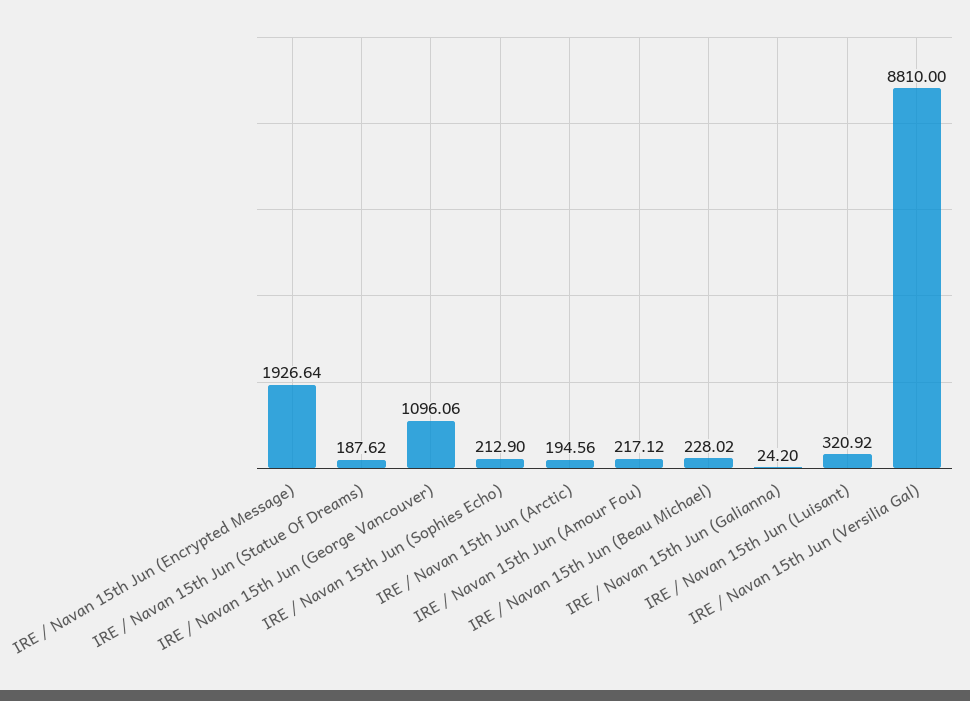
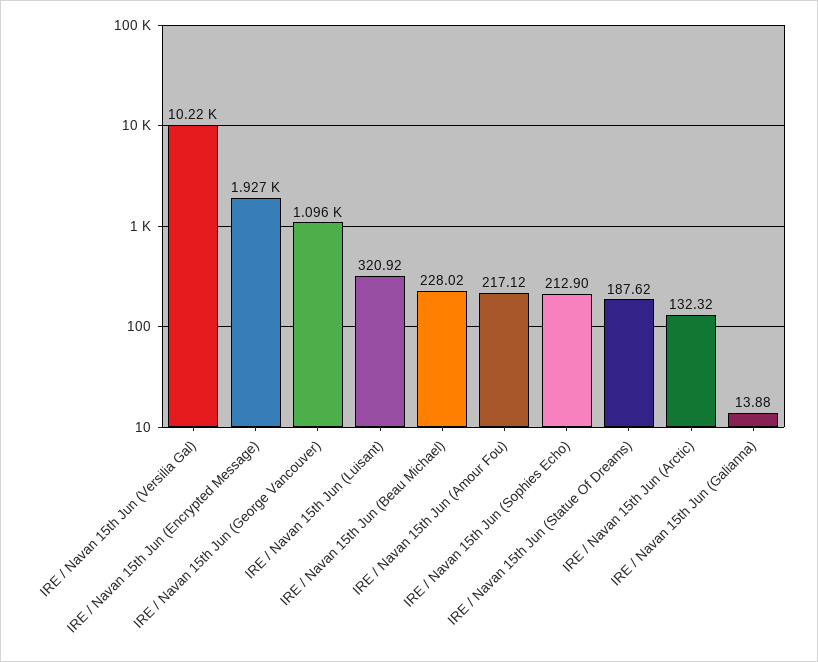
IRE / Navan 15th Jun (Arctic): 194.56 -> 132.32
IRE / Navan 15th Jun (Galianna): 24.2 -> 13.88
IRE / Navan 15th Jun (Versilia Gal): 8810 -> 10220

